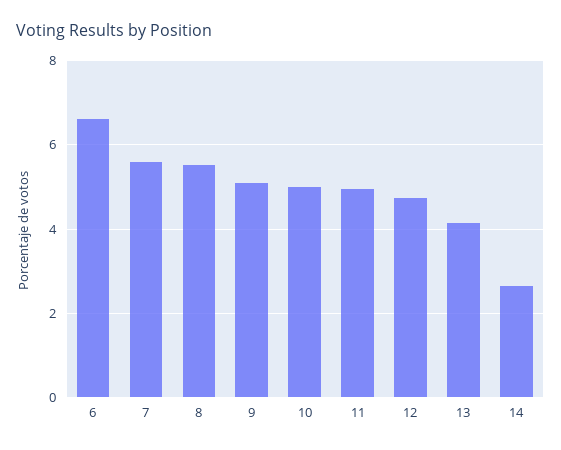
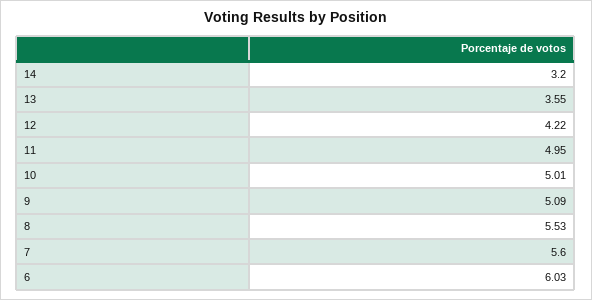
6: 6.6 -> 6.03
12: 4.8 -> 4.22
13: 4.2 -> 3.55
14: 2.6 -> 3.2

